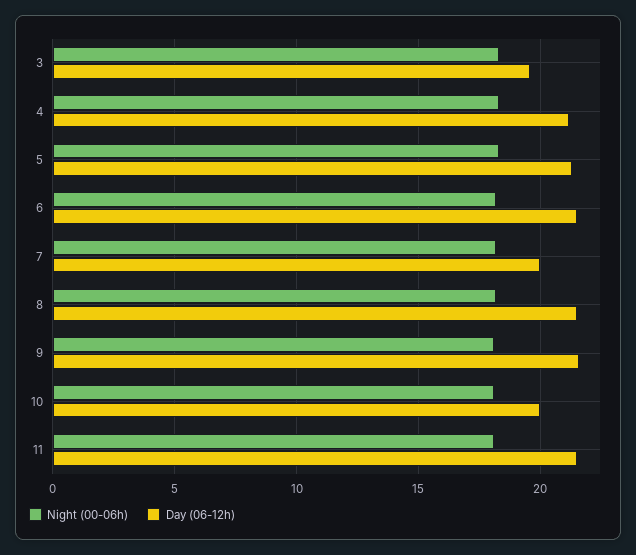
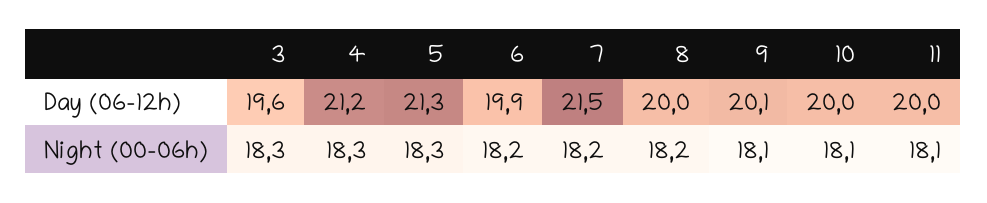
Day (06-12h), 6: 21.5 -> 19.9
Day (06-12h), 7: 20 -> 21.5
Day (06-12h), 8: 21.5 -> 20
Day (06-12h), 9: 21.5 -> 20.1
Day (06-12h), 11: 21.5 -> 20

